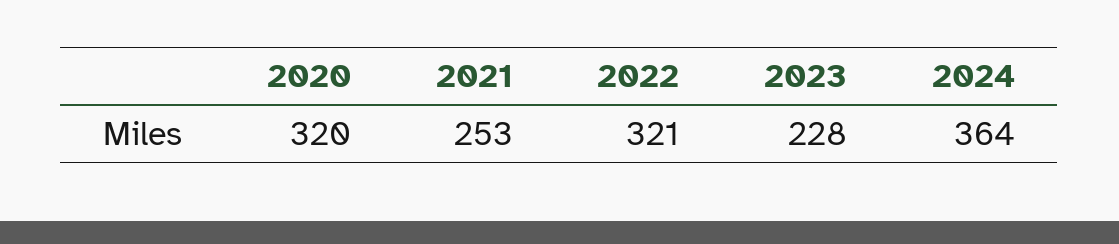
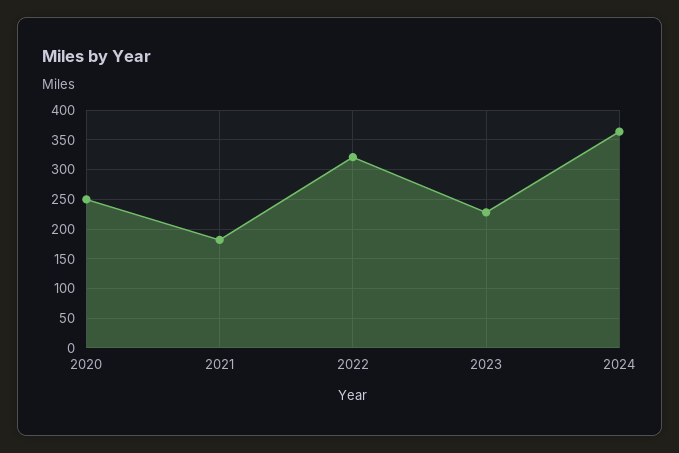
2020: 320 -> 250
2021: 253 -> 175

